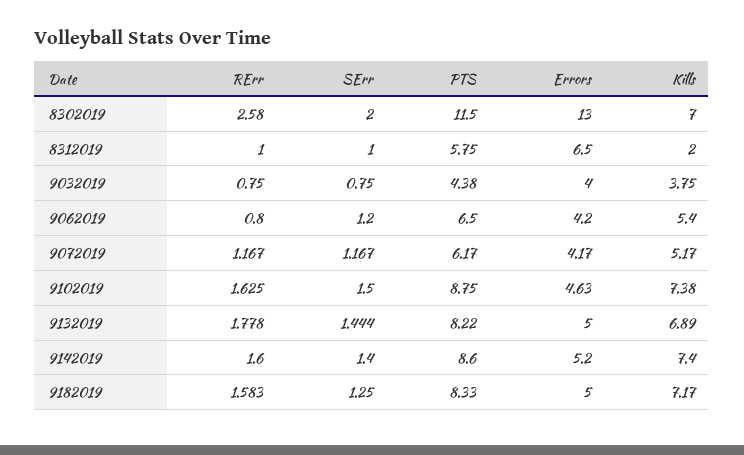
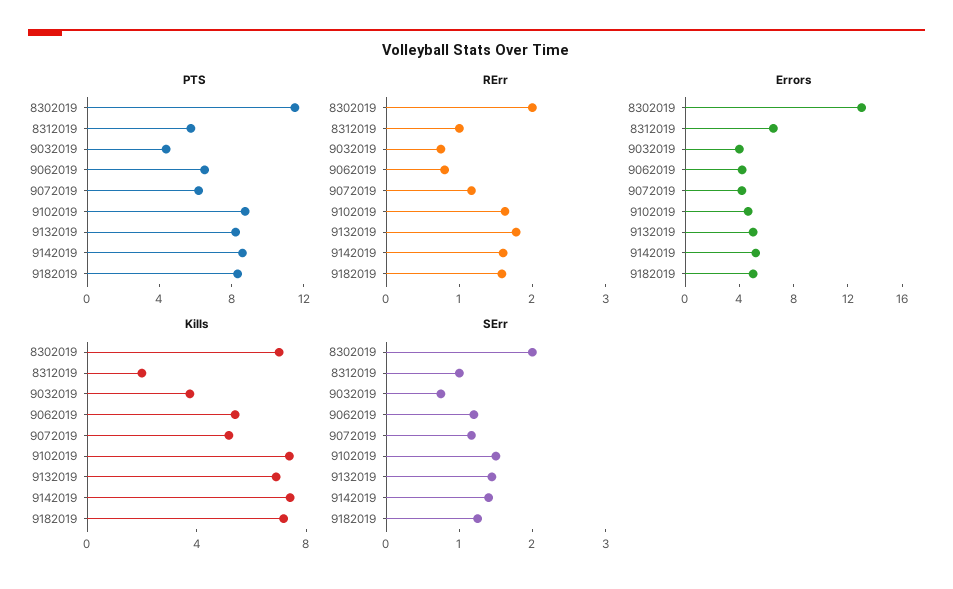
RErr, 8302019: 2.58 -> 2

